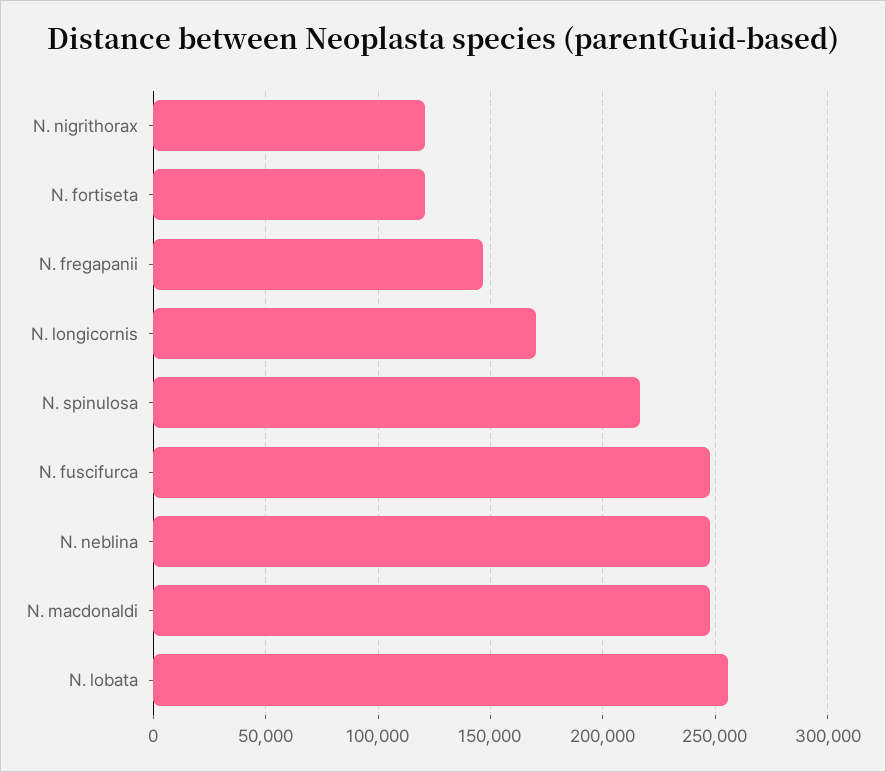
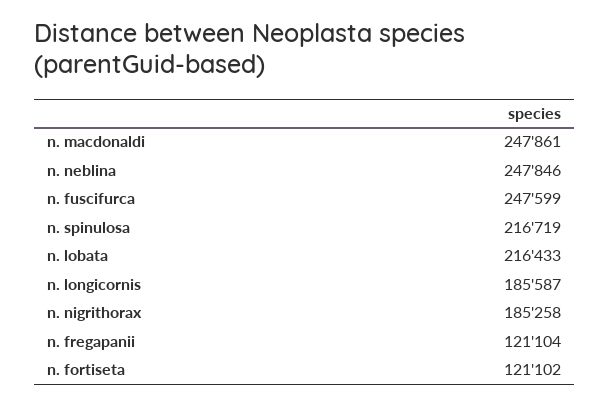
N. nigrithorax: 120000 -> 185258
N. fregapanii: 145000 -> 121104
N. longicornis: 170000 -> 185587
N. lobata: 255000 -> 216433

